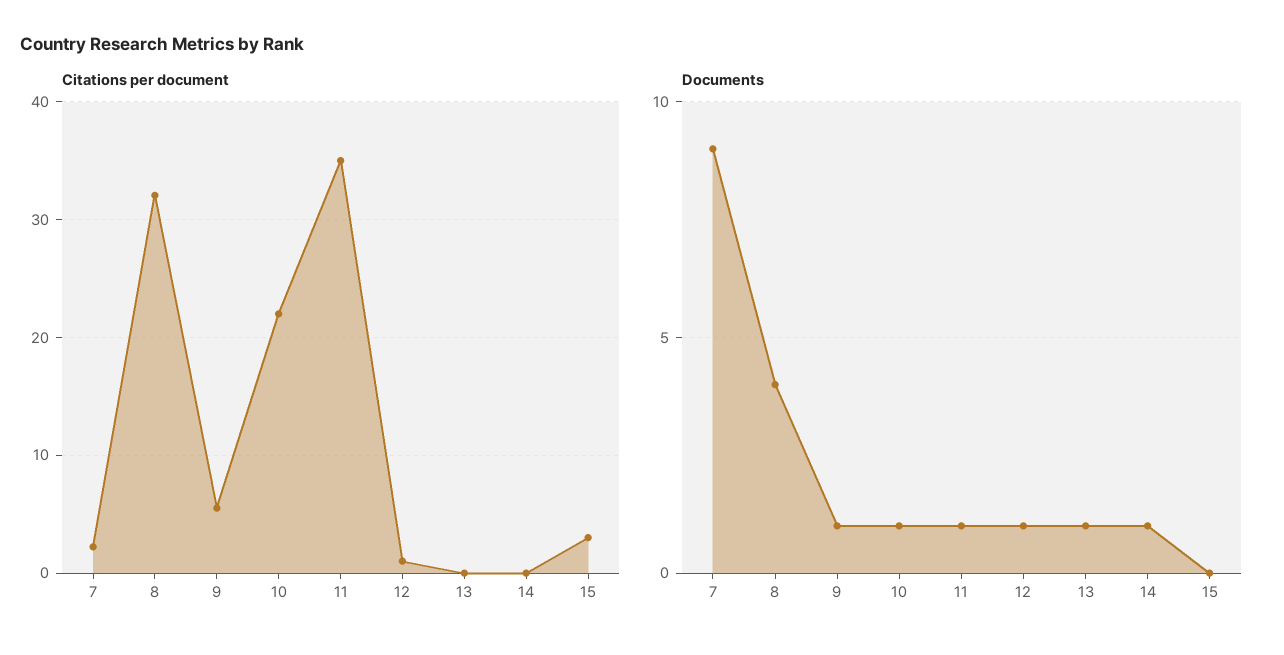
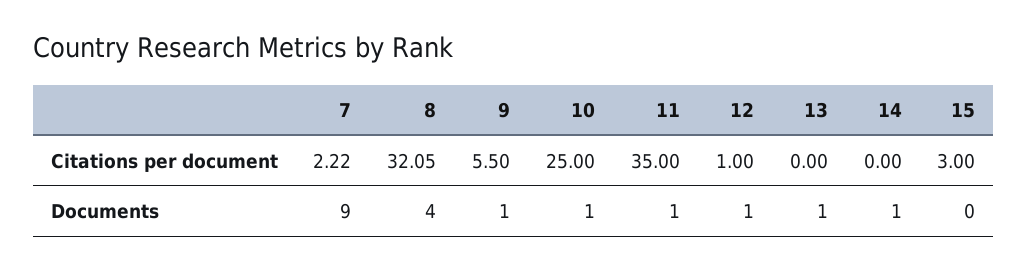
Citations per document, 10: 22 -> 25

